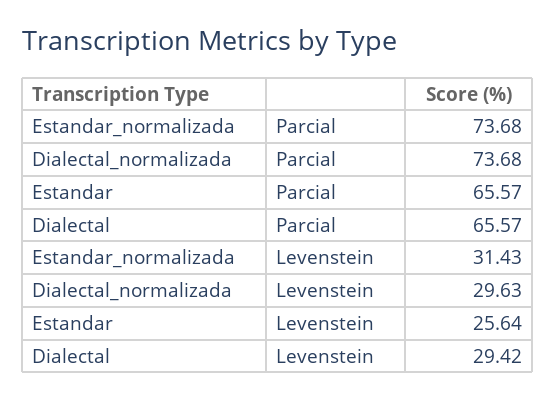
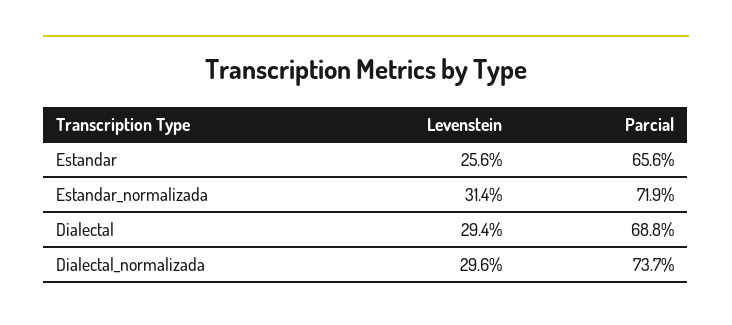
Estandar_normalizada, Parcial: 73.68 -> 71.9
Dialectal, Parcial: 65.57 -> 68.8

